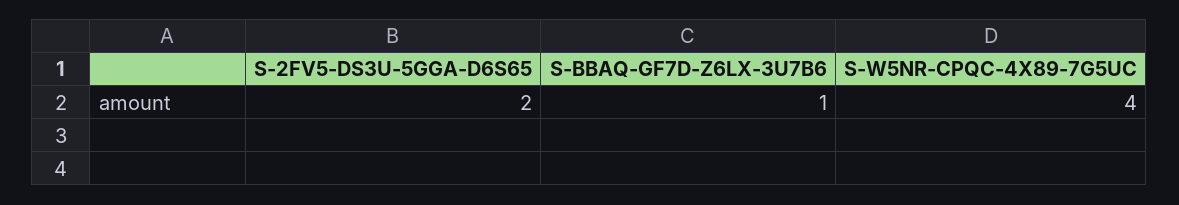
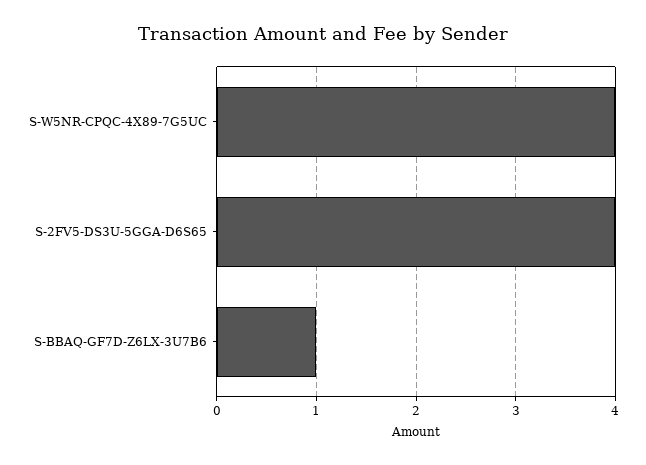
S-2FV5-DS3U-5GGA-D6S65: 2 -> 4

